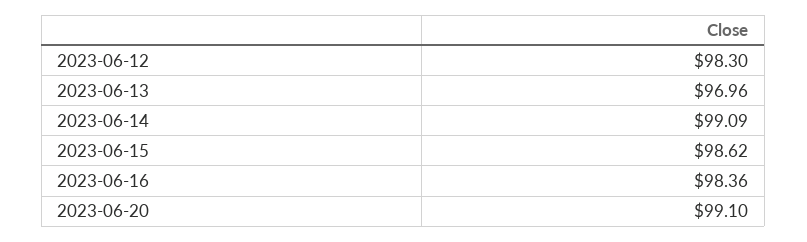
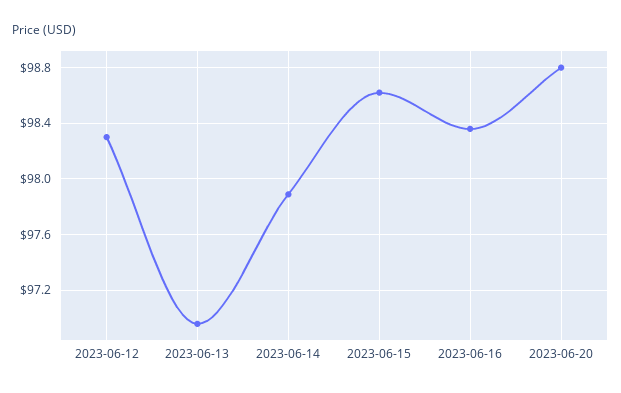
2023-06-14: 99.09 -> 97.9
2023-06-20: 99.1 -> 98.8

